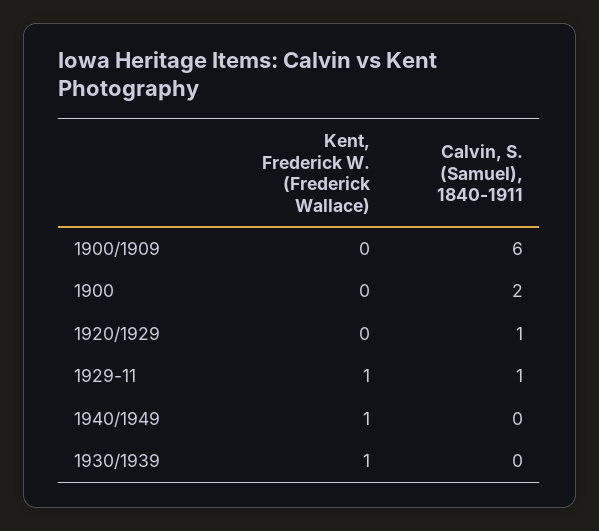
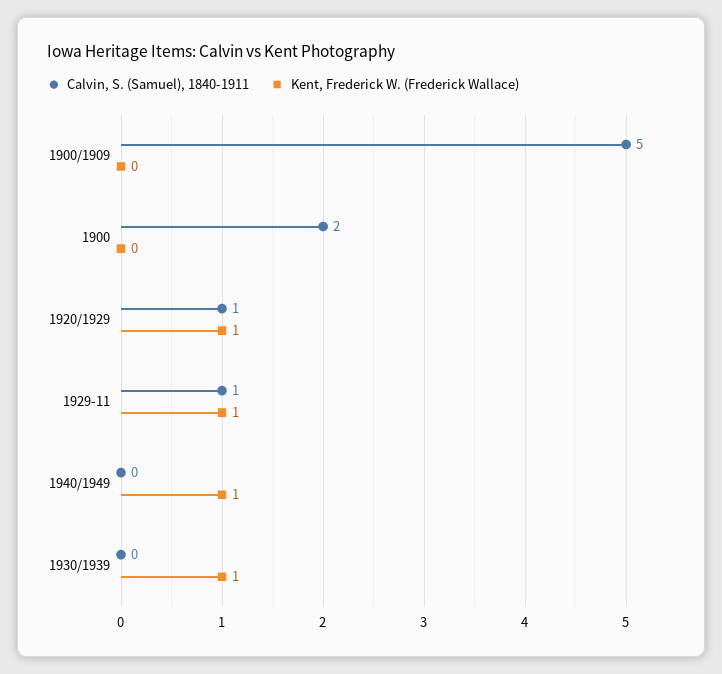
Calvin, S. (Samuel), 1840-1911, 1900/1909: 6 -> 5
Kent, Frederick W. (Frederick Wallace), 1920/1929: 0 -> 1

